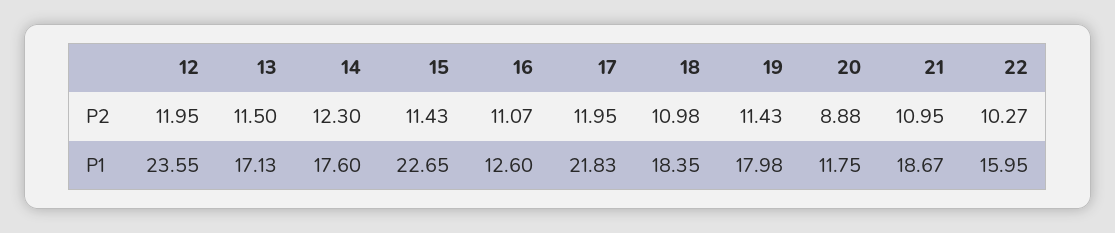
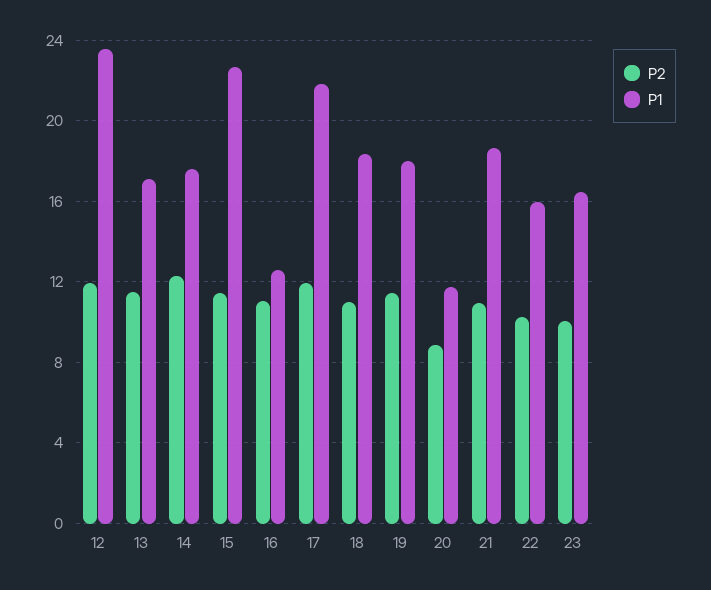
P2, 23: none -> 10
P1, 23: none -> 16.5

